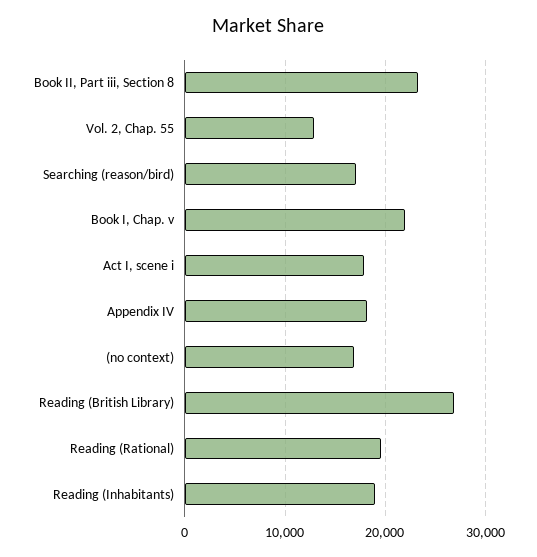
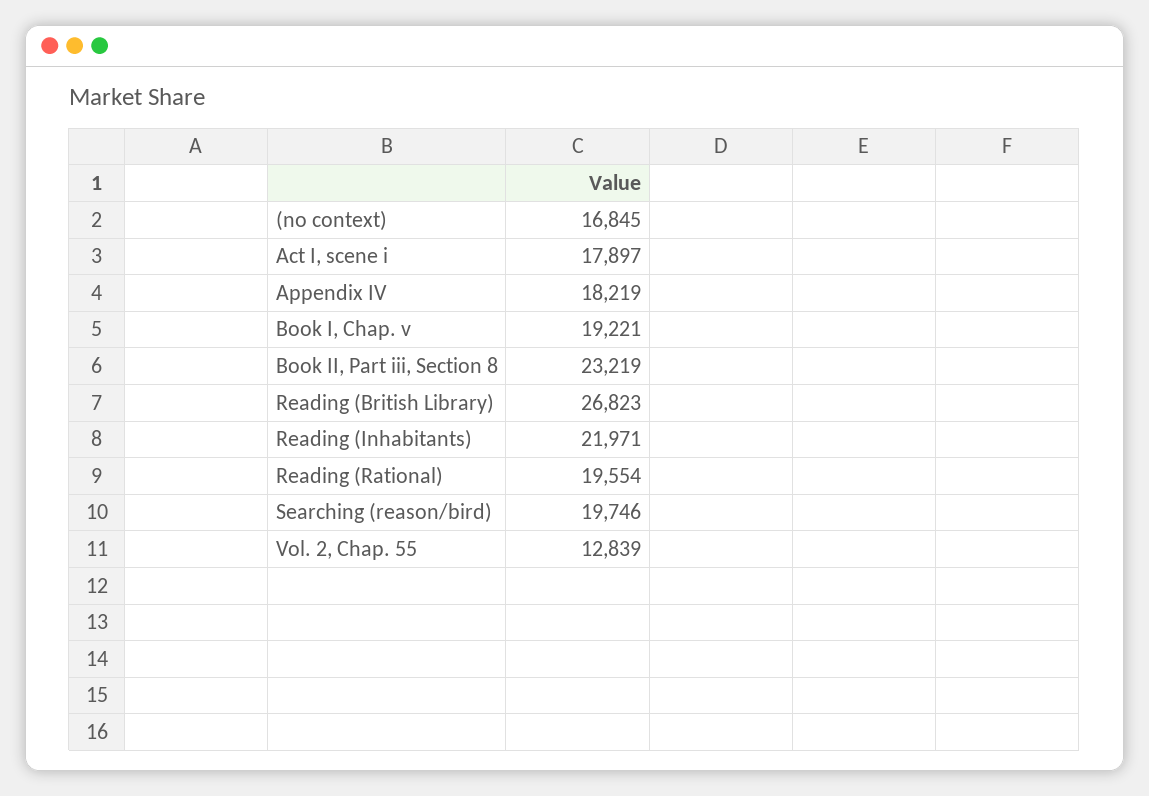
Searching (reason/bird): 17000 -> 19746
Book I, Chap. v: 22000 -> 19221
Reading (Inhabitants): 19000 -> 21971

